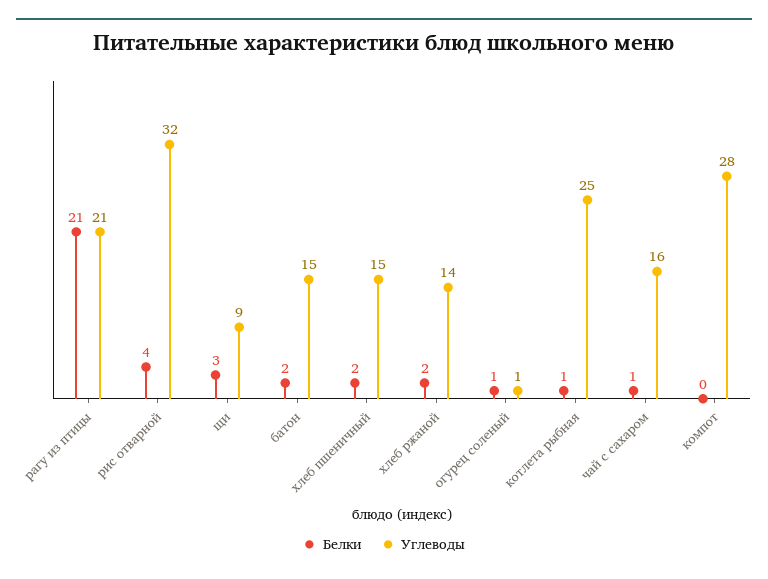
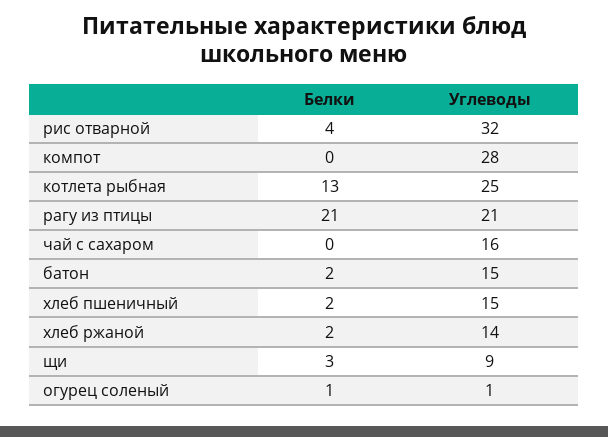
Белки, котлета рыбная: 1 -> 13
Белки, чай с сахаром: 1 -> 0

